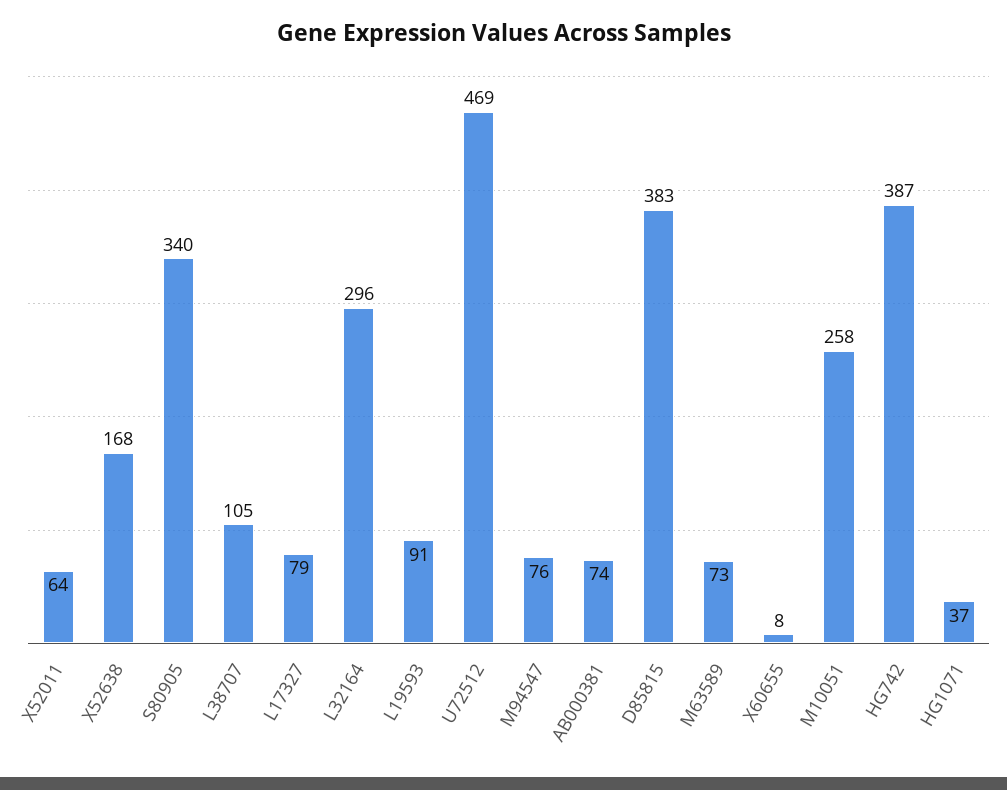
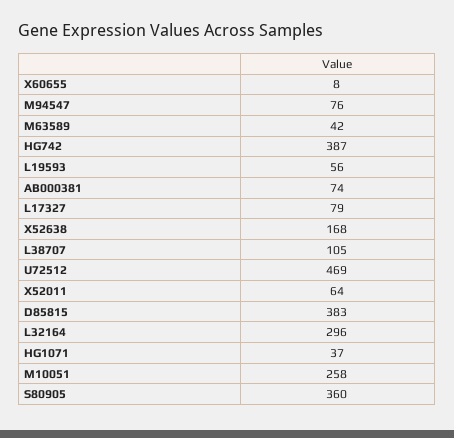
S80905: 340 -> 360
L19593: 91 -> 56
M63589: 73 -> 42

